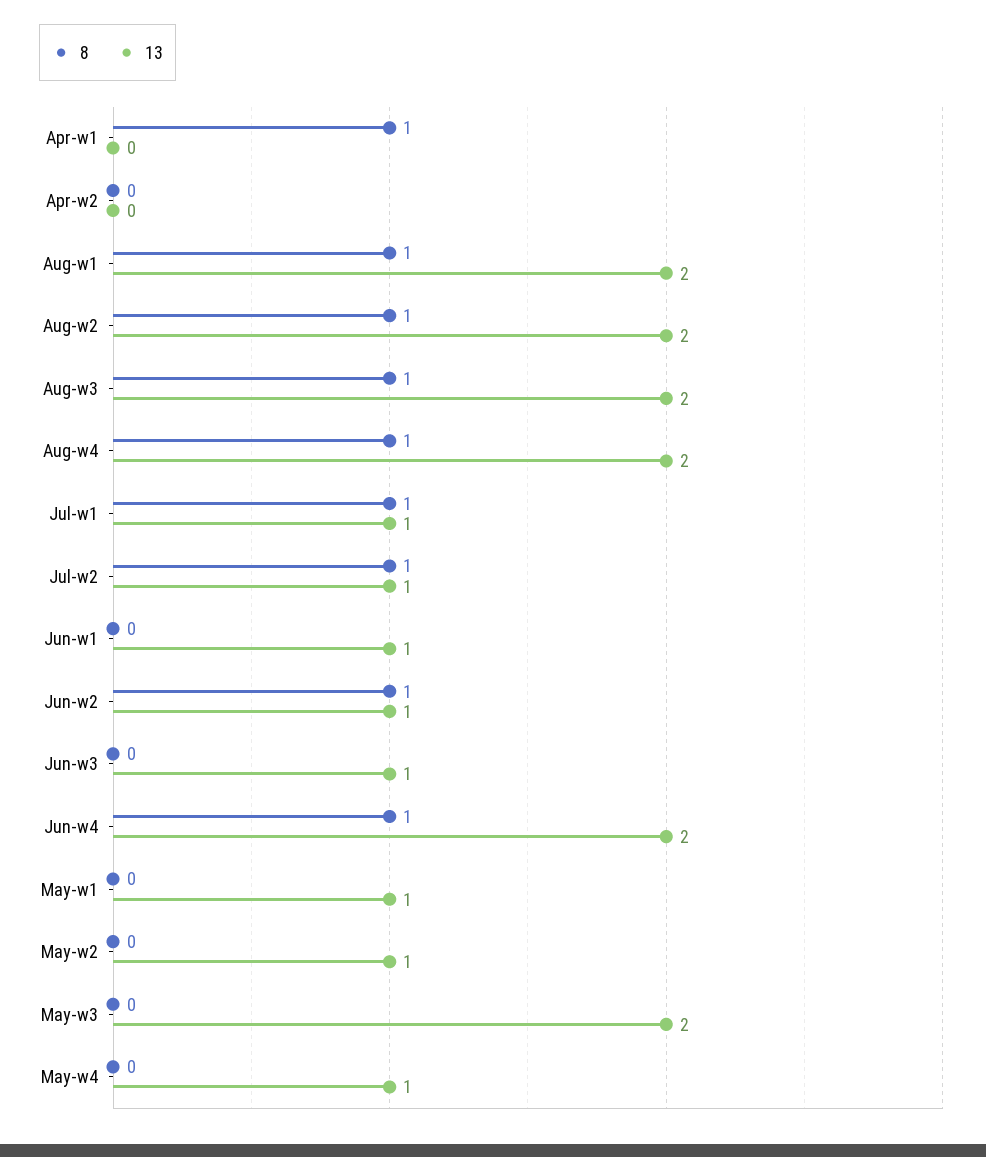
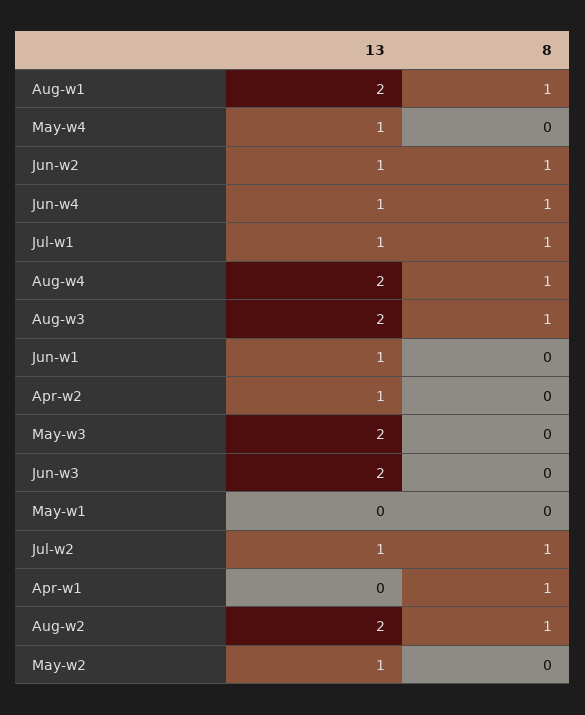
13, Apr-w2: 0 -> 1
13, Jun-w3: 1 -> 2
13, Jun-w4: 2 -> 1
13, May-w1: 1 -> 0

